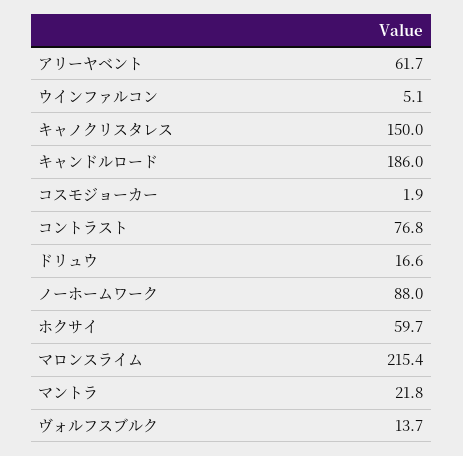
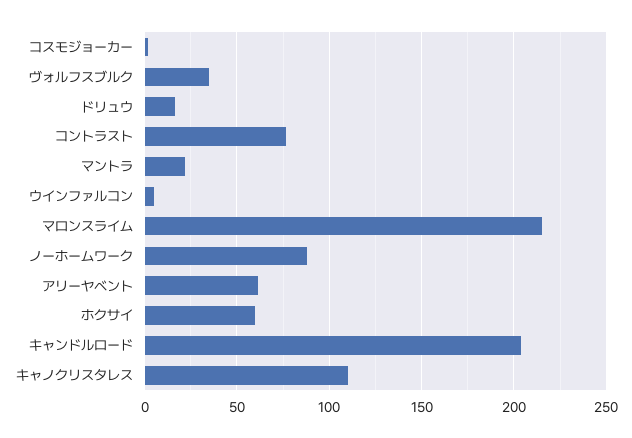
キャノクリスタレス: 150 -> 110
キャンドルロード: 186 -> 205
ヴォルフスブルク: 13.7 -> 35

